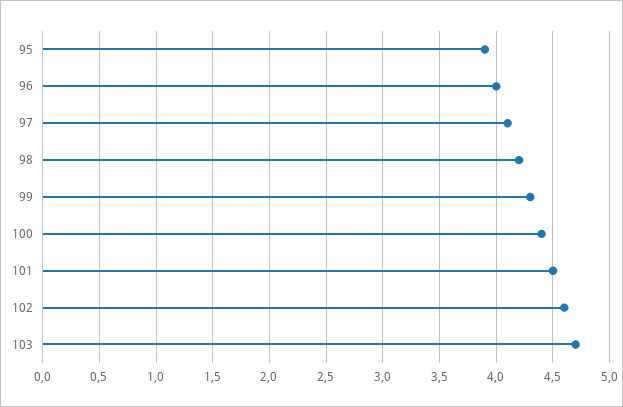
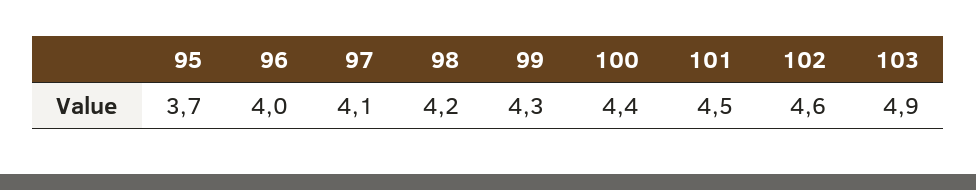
95: 3.9 -> 3.7
103: 4.7 -> 4.9

